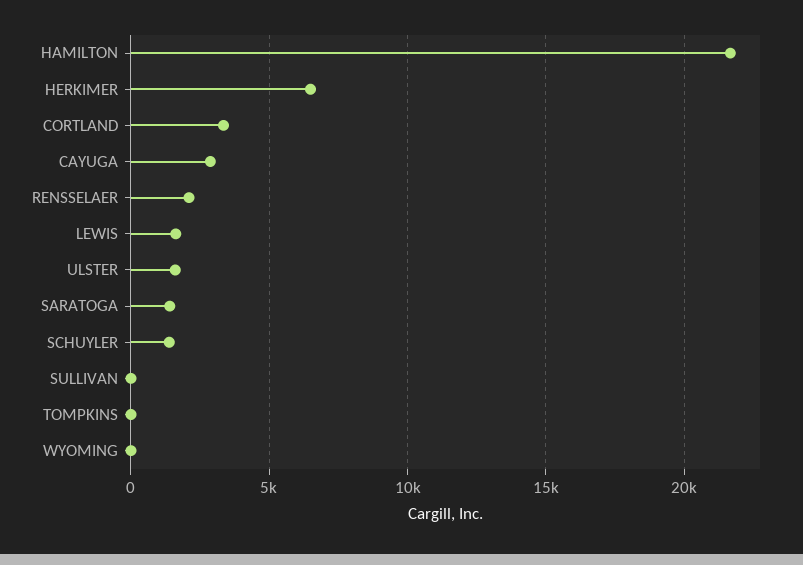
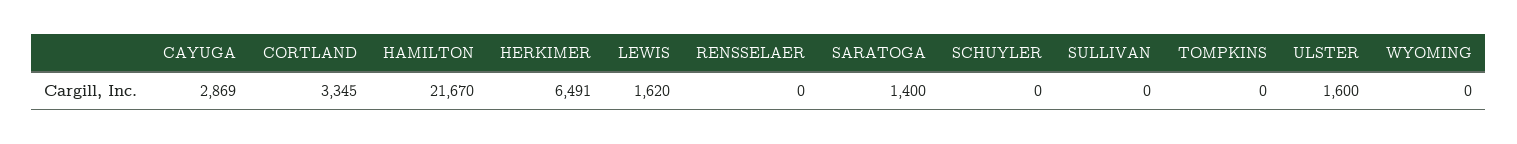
RENSSELAER: 2000 -> 0
SCHUYLER: 1500 -> 0

